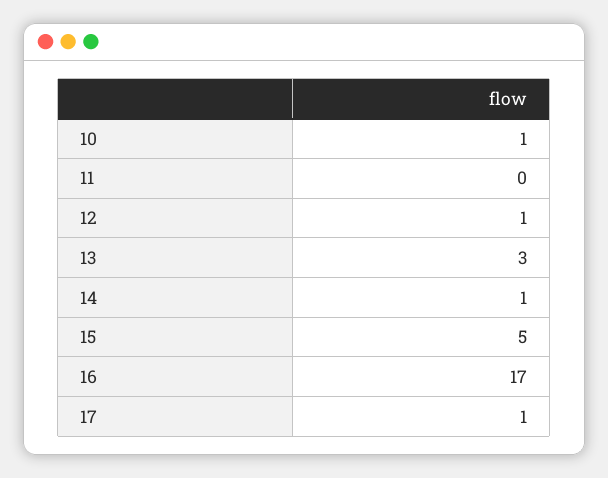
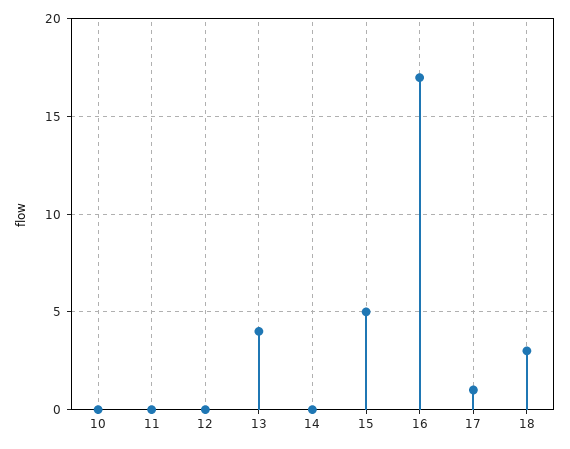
10: 1 -> 0
12: 1 -> 0
13: 3 -> 4
14: 1 -> 0
18: none -> 3

